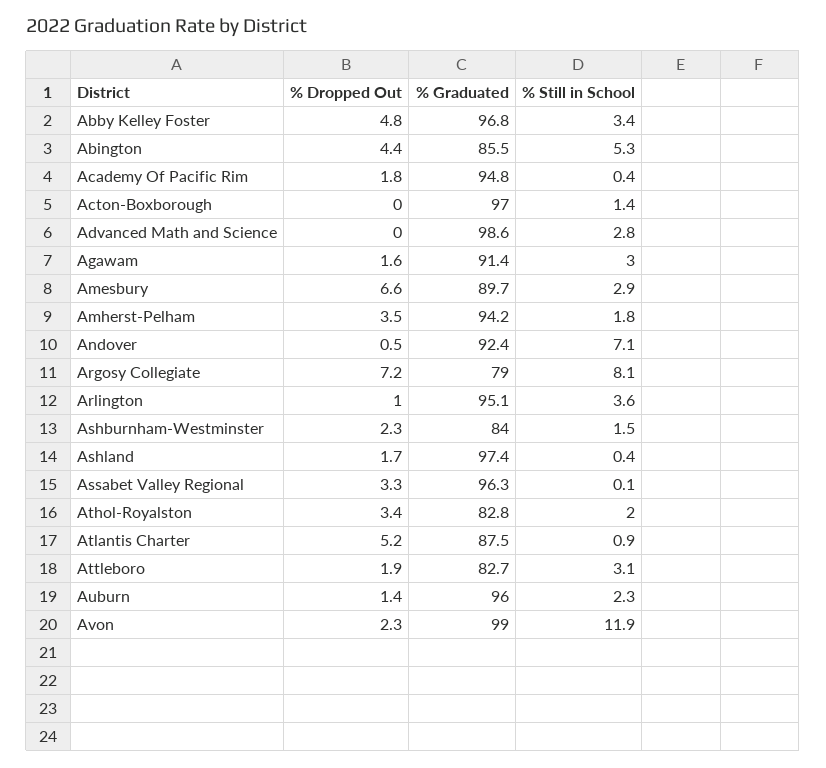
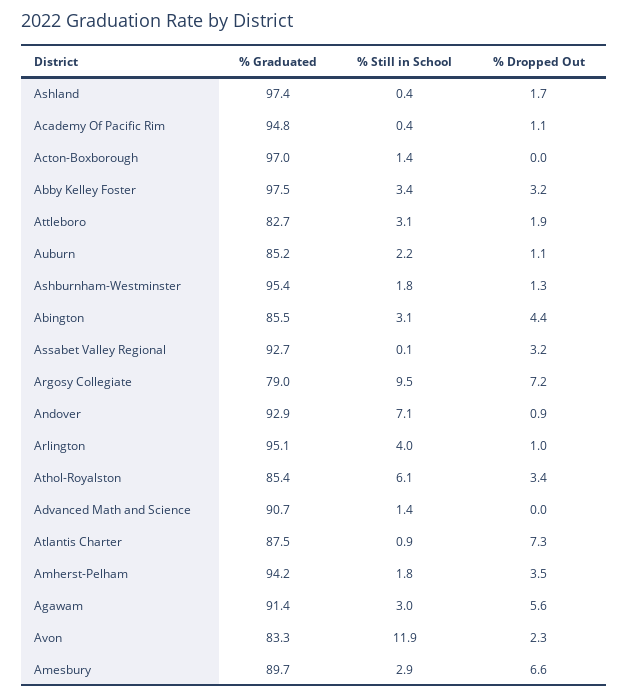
% Dropped Out, Abby Kelley Foster: 4.8 -> 3.2
% Graduated, Abby Kelley Foster: 96.8 -> 97.5
% Still in School, Abington: 5.3 -> 3.1
% Dropped Out, Academy Of Pacific Rim: 1.8 -> 1.1
% Graduated, Advanced Math and Science: 98.6 -> 90.7
% Still in School, Advanced Math and Science: 2.8 -> 1.4
% Dropped Out, Agawam: 1.6 -> 5.6
% Dropped Out, Andover: 0.5 -> 0.9
% Graduated, Andover: 92.4 -> 92.9
% Still in School, Argosy Collegiate: 8.1 -> 9.5
% Still in School, Arlington: 3.6 -> 4
% Dropped Out, Ashburnham-Westminster: 2.3 -> 1.3
% Graduated, Ashburnham-Westminster: 84 -> 95.4
% Still in School, Ashburnham-Westminster: 1.5 -> 1.8
% Dropped Out, Assabet Valley Regional: 3.3 -> 3.2
% Graduated, Assabet Valley Regional: 96.3 -> 92.7
% Graduated, Athol-Royalston: 82.8 -> 85.4
% Still in School, Athol-Royalston: 2 -> 6.1
% Dropped Out, Atlantis Charter: 5.2 -> 7.3
% Dropped Out, Auburn: 1.4 -> 1.1
% Graduated, Auburn: 96 -> 85.2
% Still in School, Auburn: 2.3 -> 2.2
% Graduated, Avon: 99 -> 83.3

